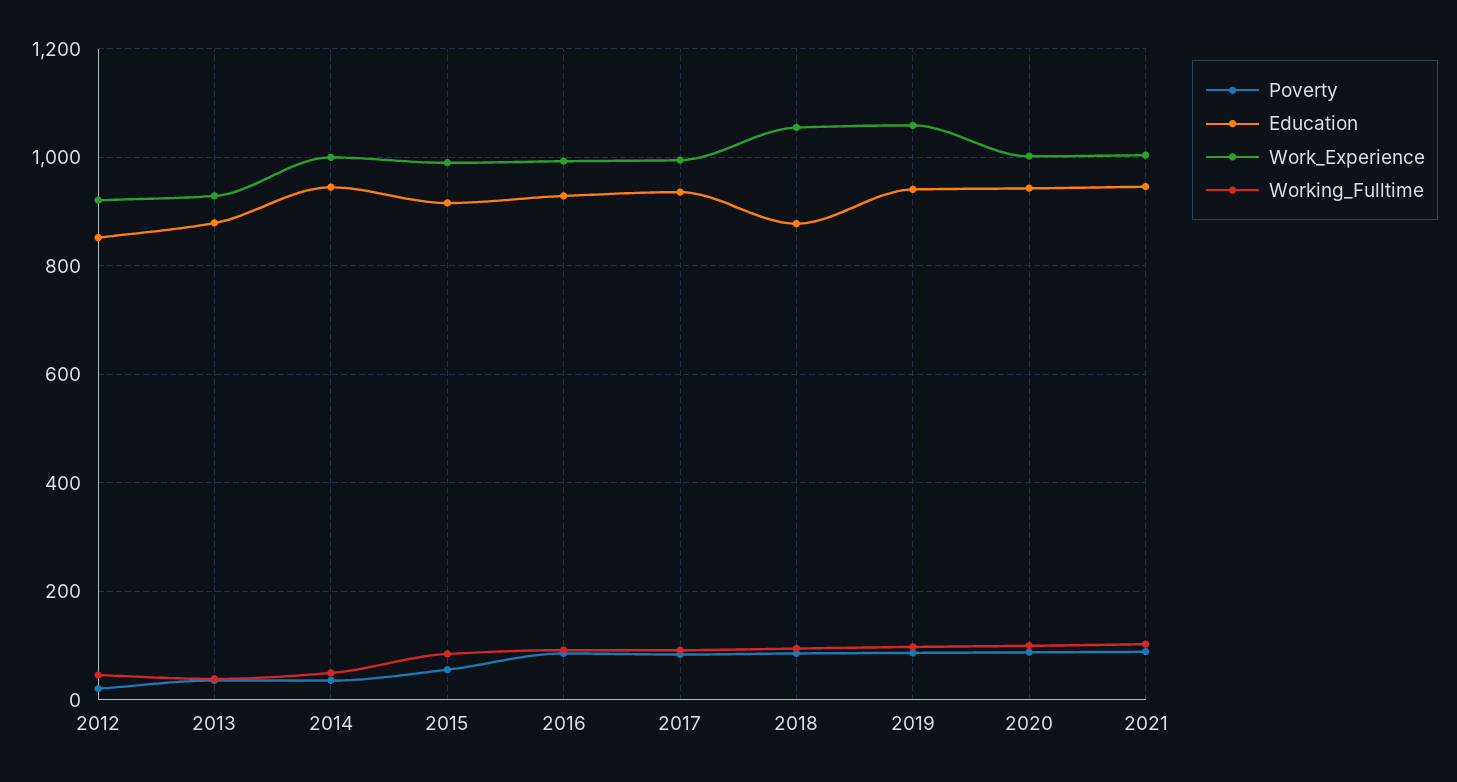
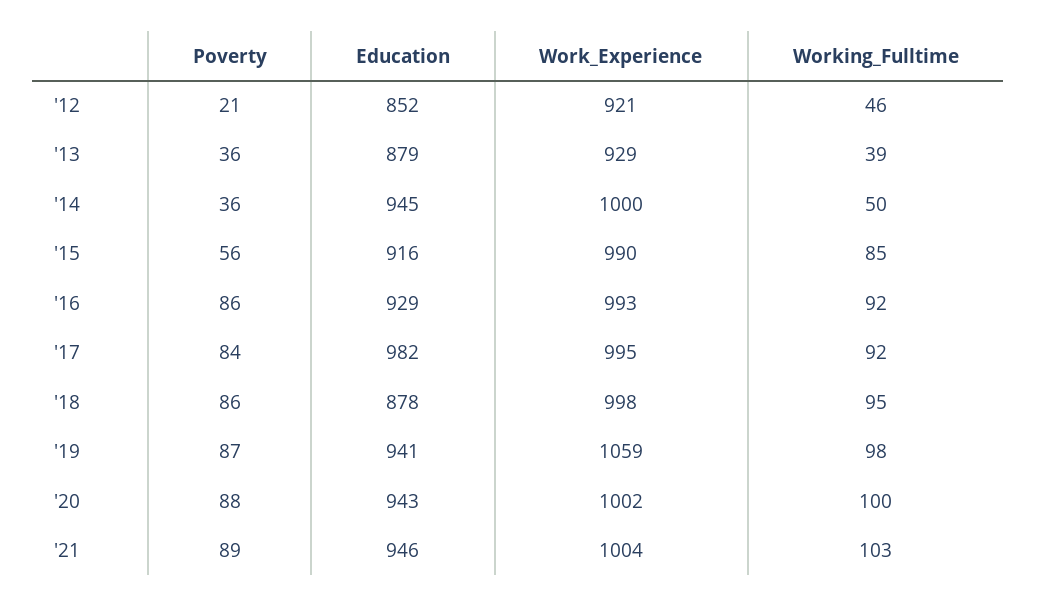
Education, 2017: 940 -> 982
Work_Experience, 2018: 1060 -> 998

